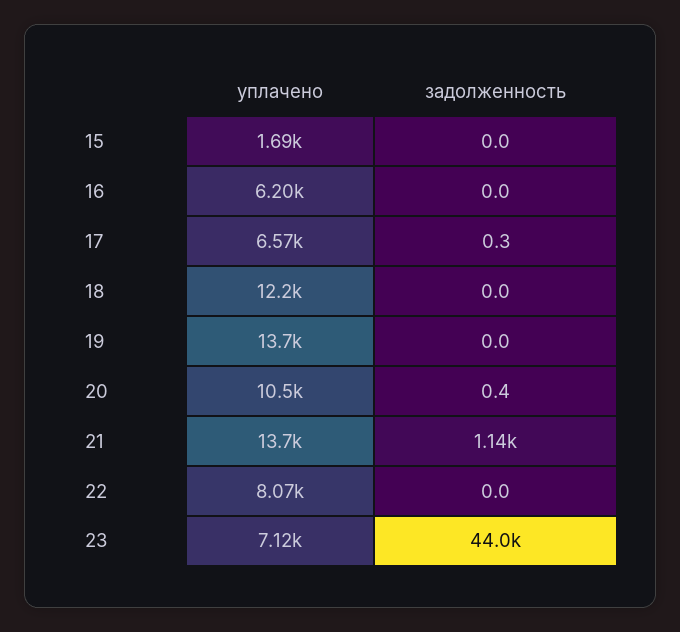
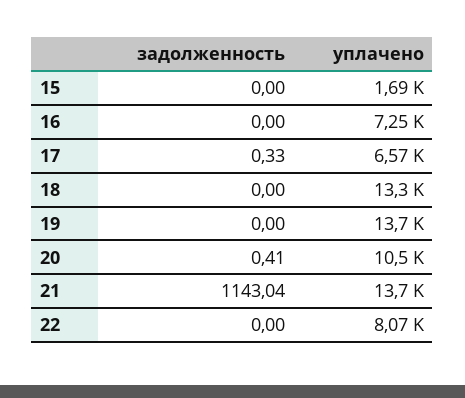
уплачено, 16: 6200 -> 7250
уплачено, 18: 12200 -> 13300
уплачено, 23: 7120 -> none
задолженность, 23: 44000 -> none

